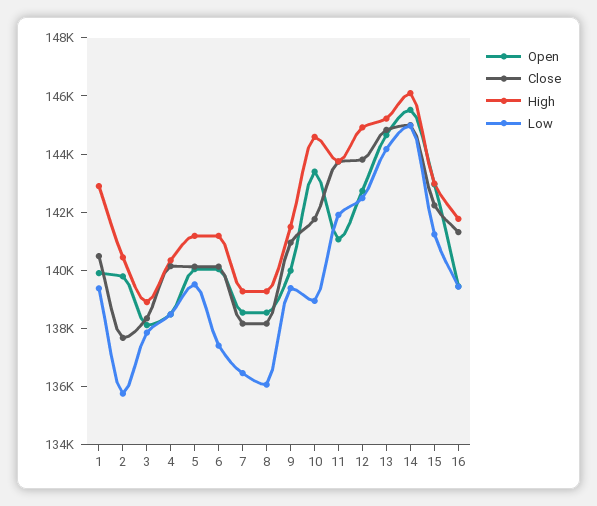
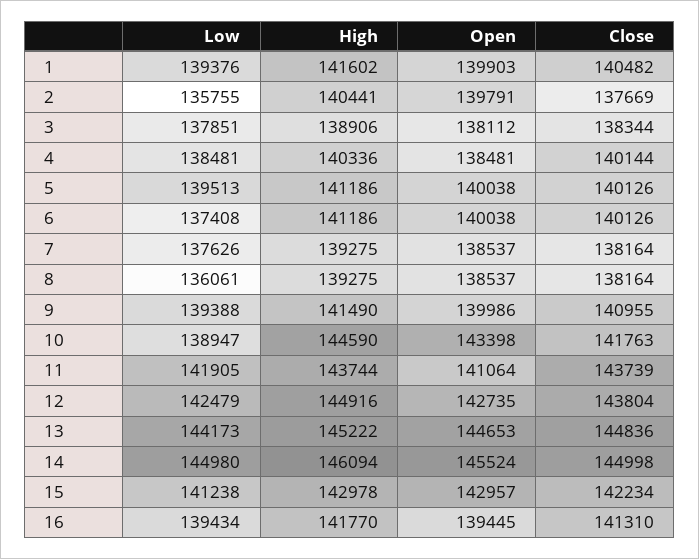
High, 1: 143000 -> 141602
Low, 7: 136500 -> 137626

